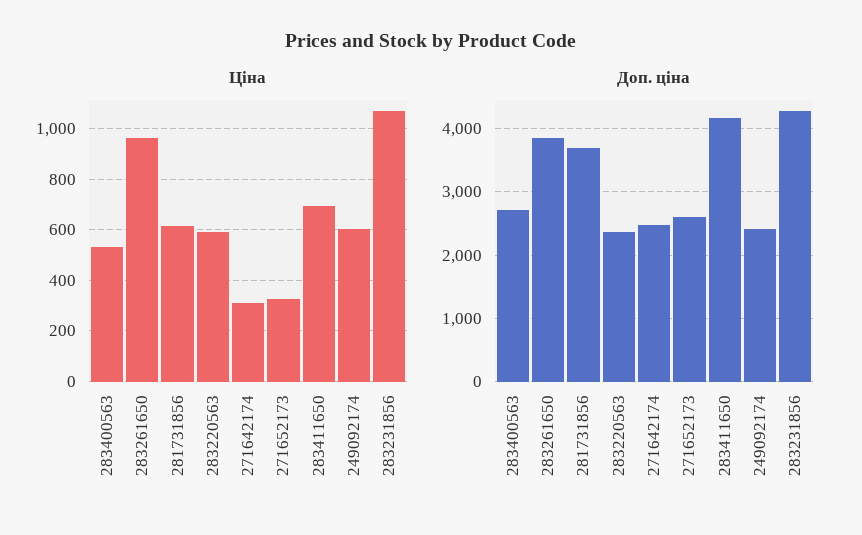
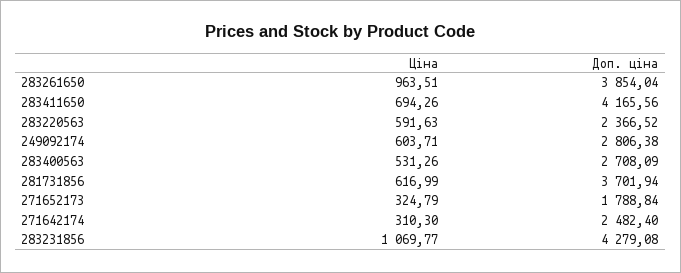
Доп. ціна, 271652173: 2600 -> 1788.84
Доп. ціна, 249092174: 2400 -> 2806.38

